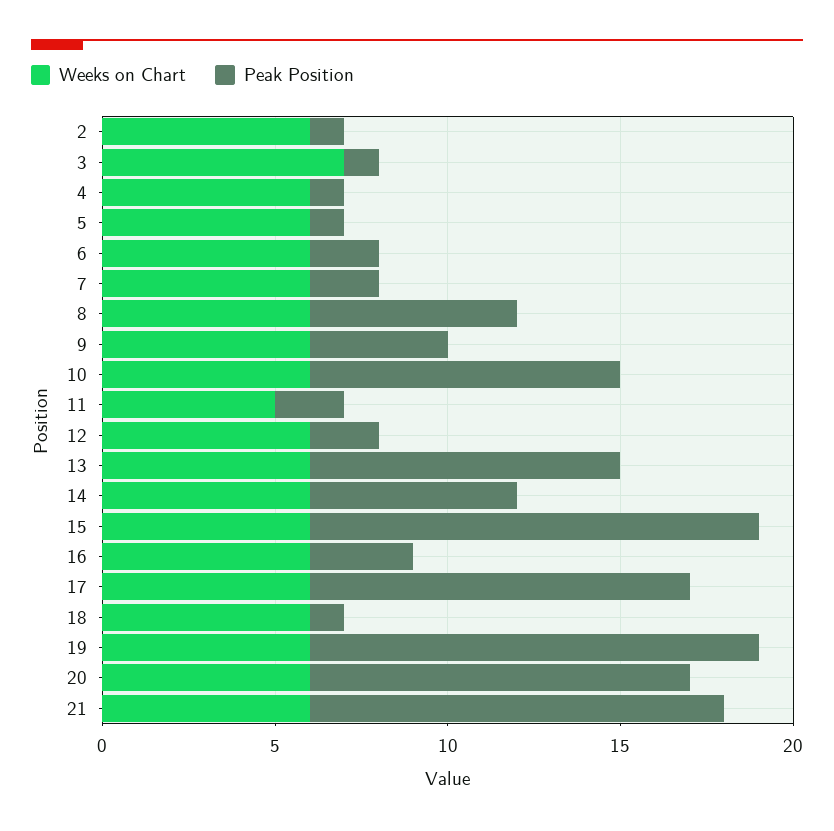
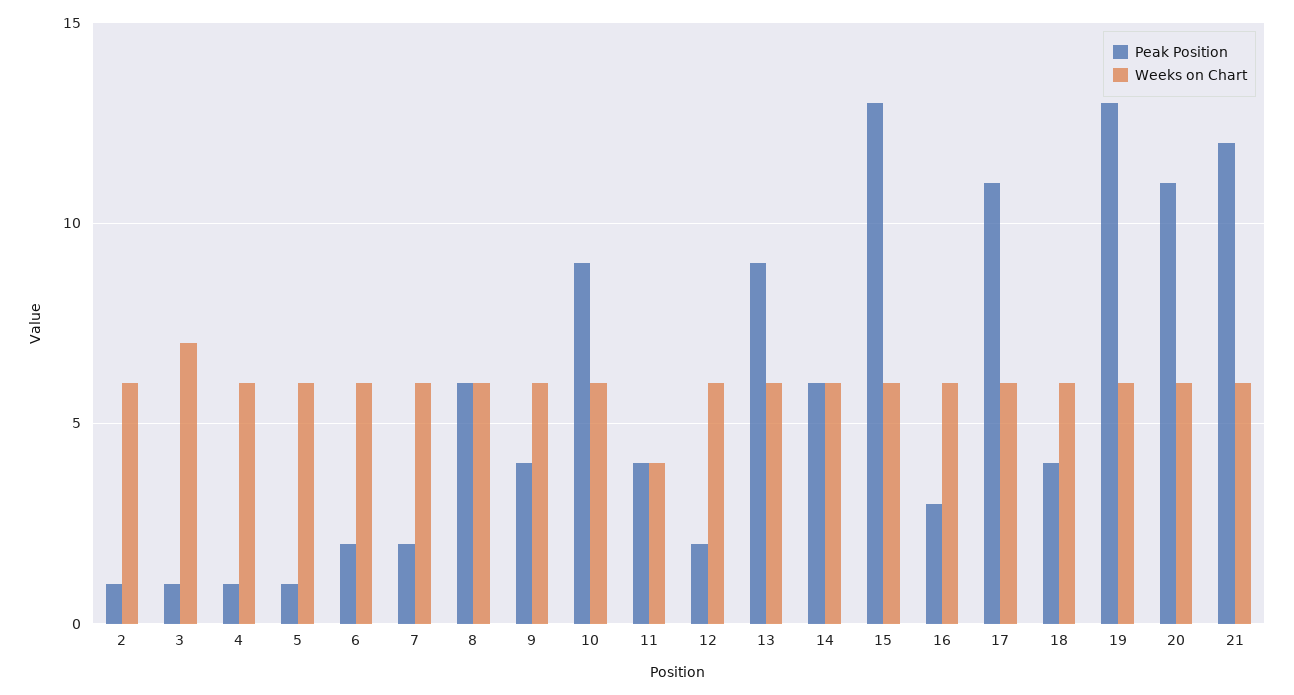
Weeks on Chart, 11: 5 -> 4
Peak Position, 11: 2 -> 4
Peak Position, 18: 1 -> 4

